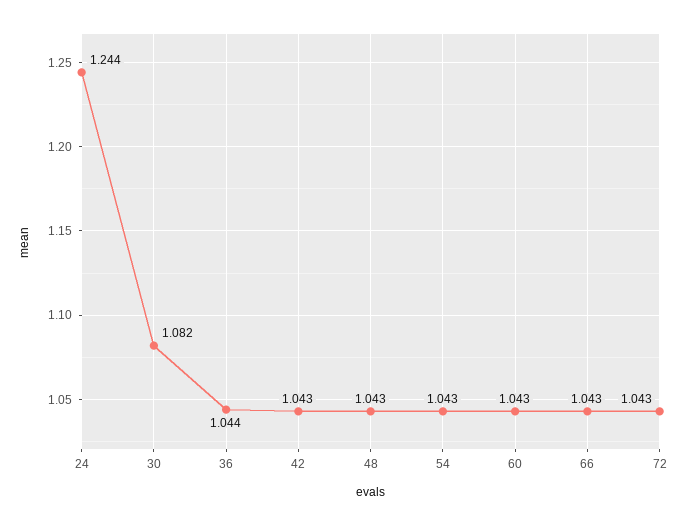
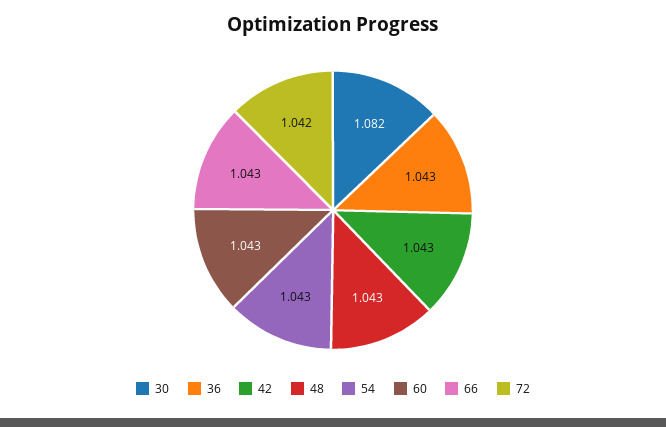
24: 1.244 -> none
36: 1.044 -> 1.043
72: 1.043 -> 1.042

